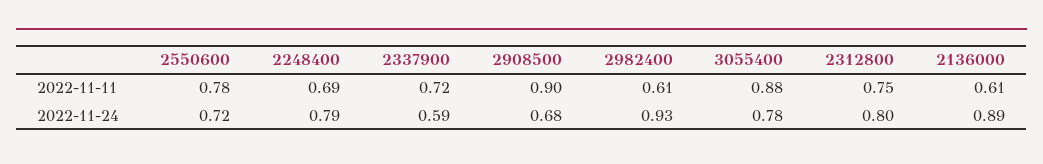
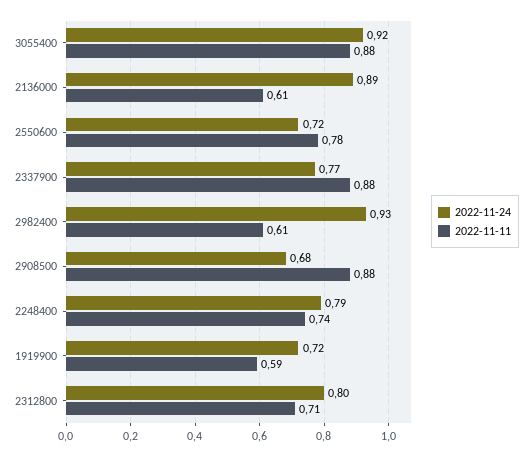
2022-11-11, 2248400: 0.69 -> 0.74
2022-11-11, 2337900: 0.72 -> 0.88
2022-11-11, 2908500: 0.9 -> 0.88
2022-11-11, 2312800: 0.75 -> 0.71
2022-11-24, 2337900: 0.59 -> 0.77
2022-11-24, 3055400: 0.78 -> 0.92
2022-11-24, 1919900: none -> 0.72
2022-11-11, 1919900: none -> 0.59

